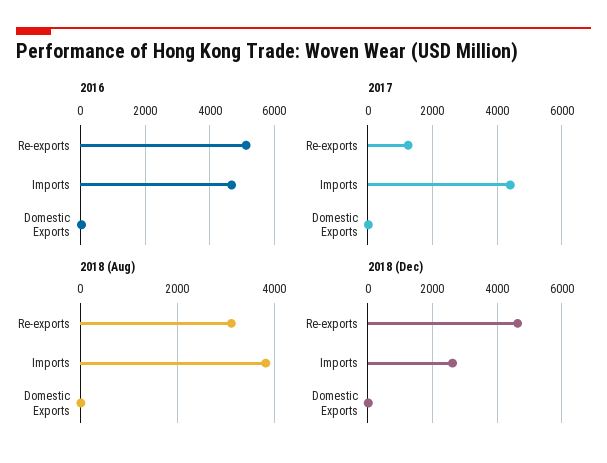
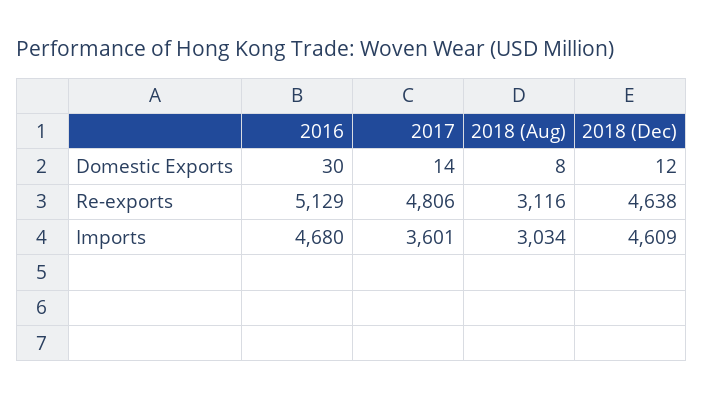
2017, Re-exports: 1200 -> 4806
2017, Imports: 4400 -> 3601
2018 (Aug), Imports: 3800 -> 3034
2018 (Dec), Imports: 2600 -> 4609

